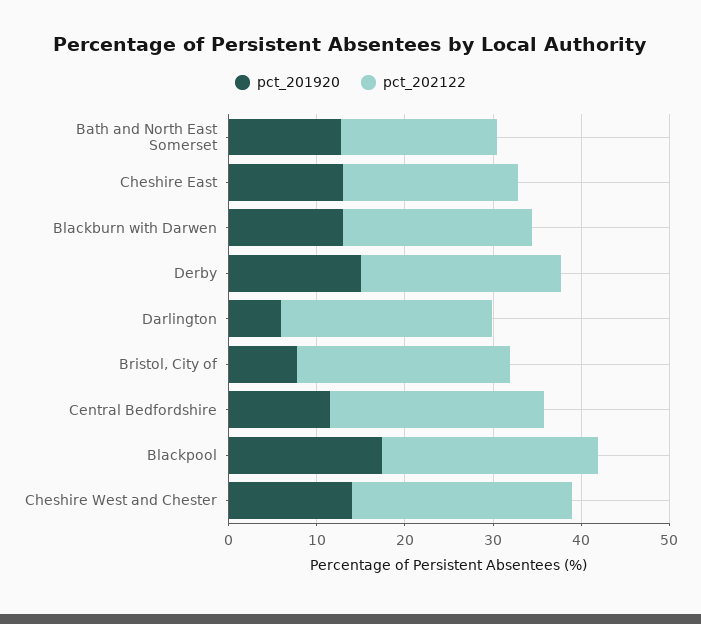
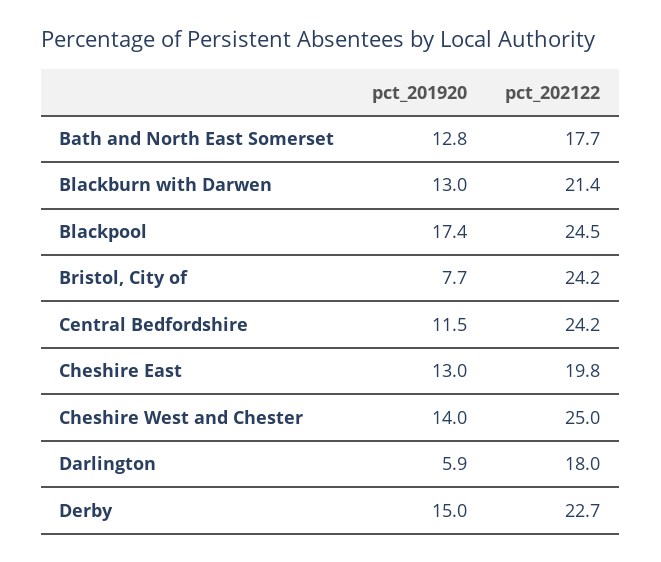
pct_202122, Darlington: 24 -> 18

